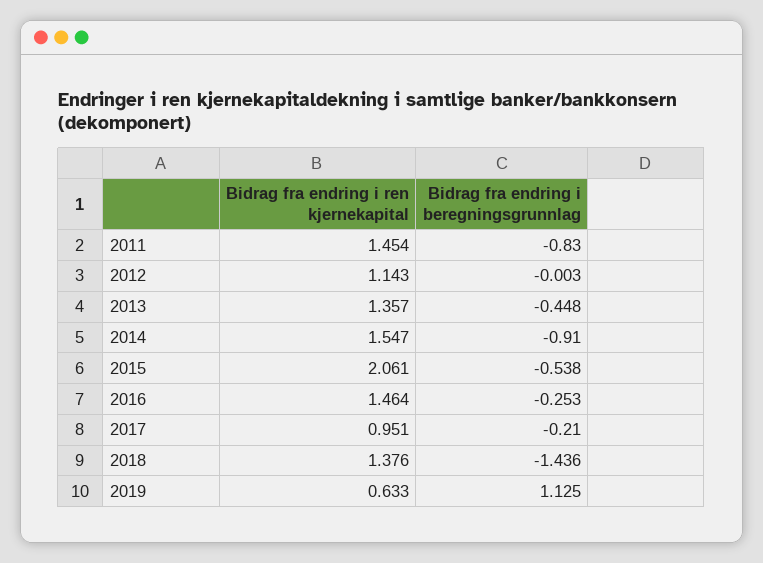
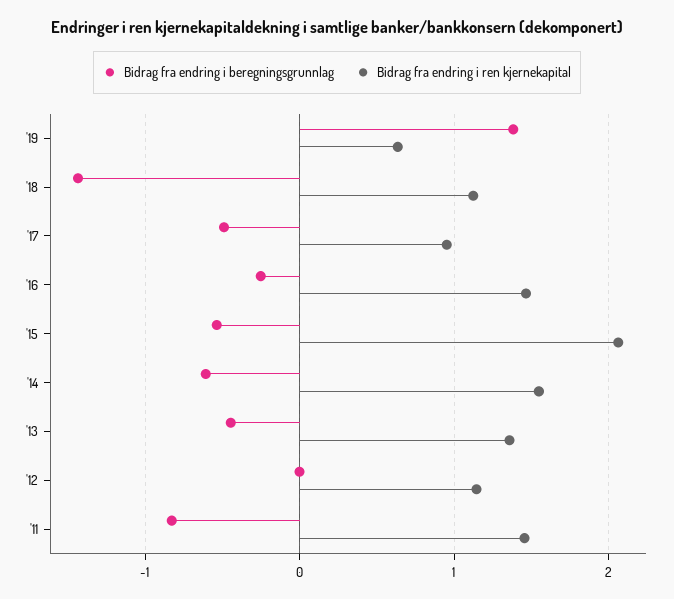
Bidrag fra endring i beregningsgrunnlag, 2014: -0.91 -> -0.6
Bidrag fra endring i beregningsgrunnlag, 2017: -0.21 -> -0.5
Bidrag fra endring i ren kjernekapital, 2018: 1.376 -> 1.1
Bidrag fra endring i beregningsgrunnlag, 2019: 1.125 -> 1.4

